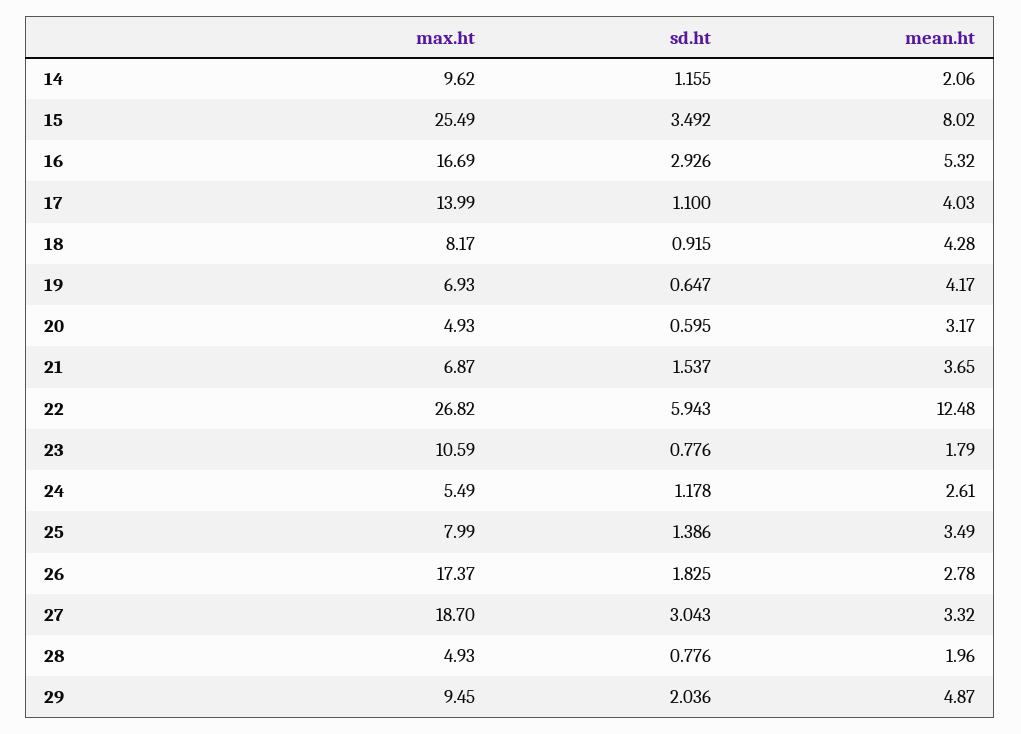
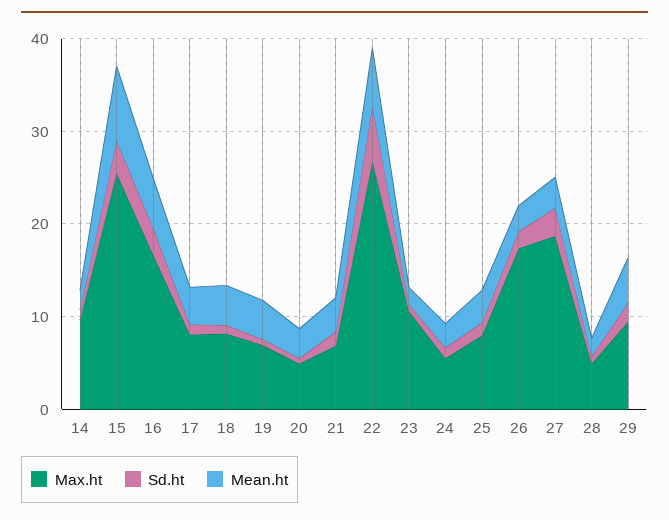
max.ht, 17: 13.99 -> 8
mean.ht, 22: 12.48 -> 6

